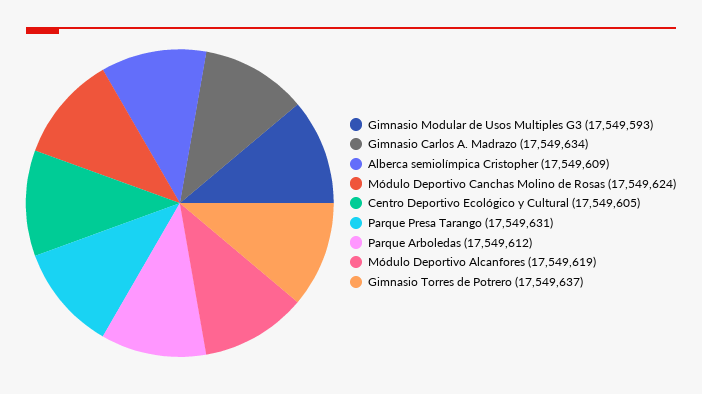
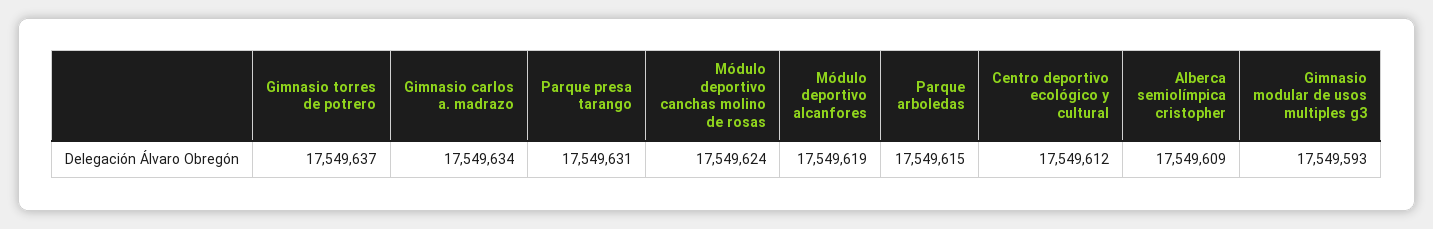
Centro Deportivo Ecológico y Cultural: 17549605 -> 17549612
Parque Arboledas: 17549612 -> 17549615

